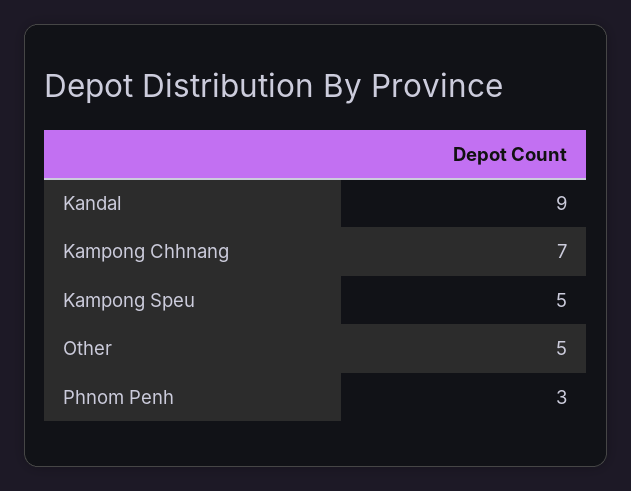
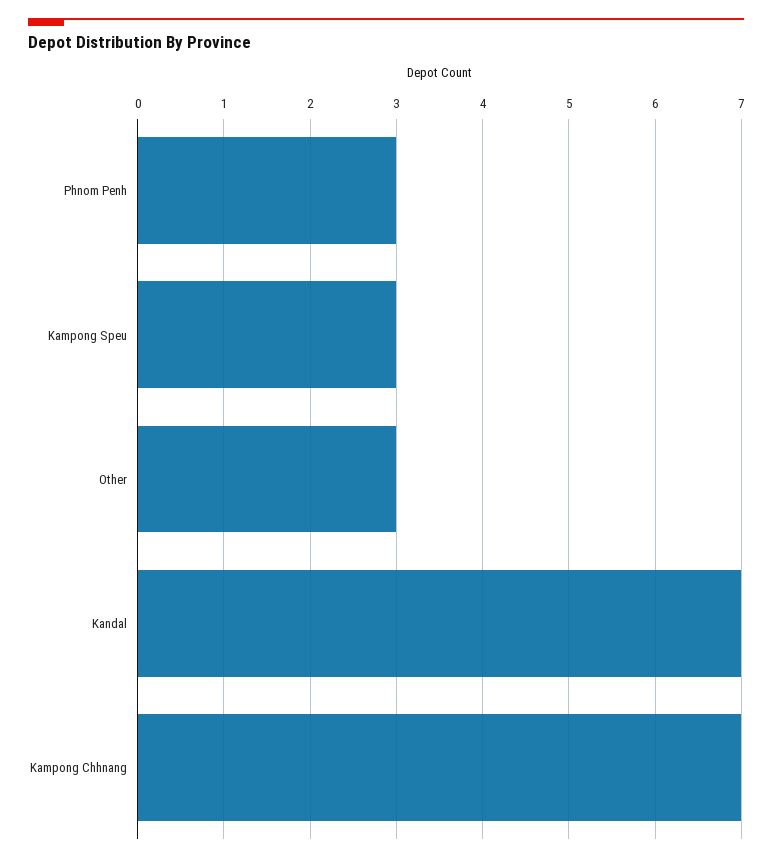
Kandal: 9 -> 7
Kampong Speu: 5 -> 3
Other: 5 -> 3

